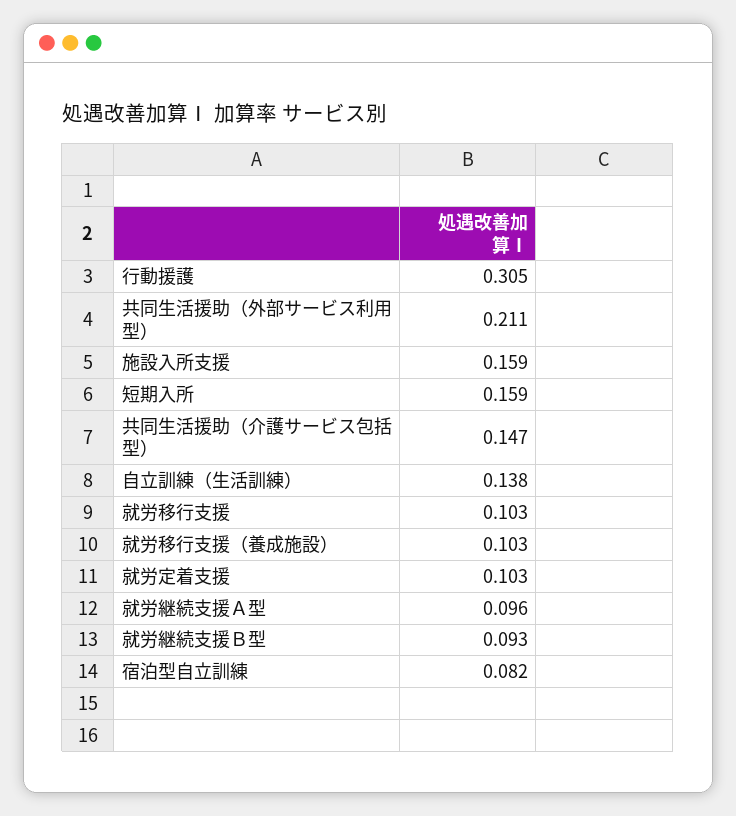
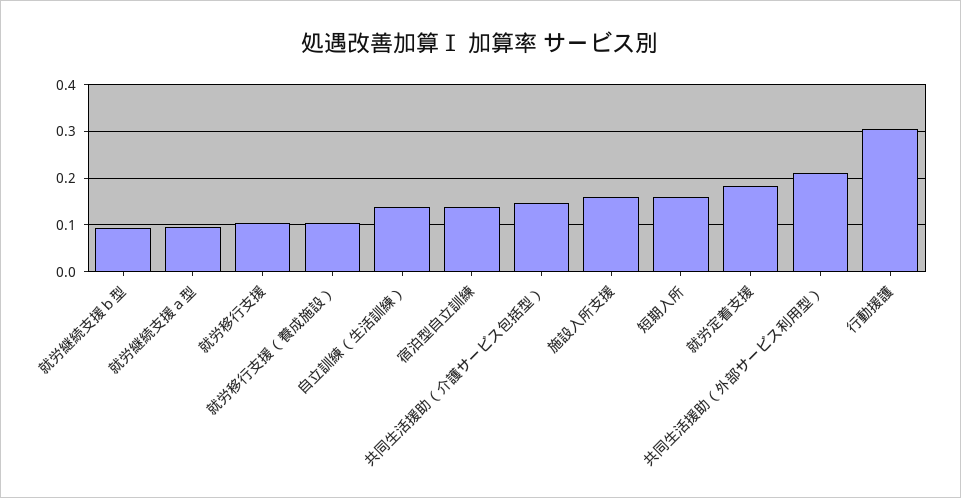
就労定着支援: 0.103 -> 0.18
宿泊型自立訓練: 0.082 -> 0.14

